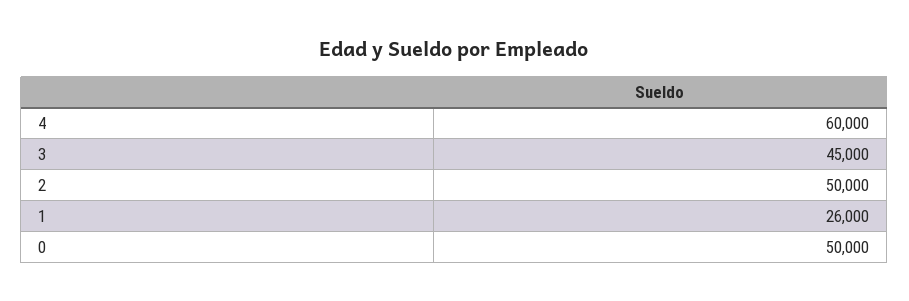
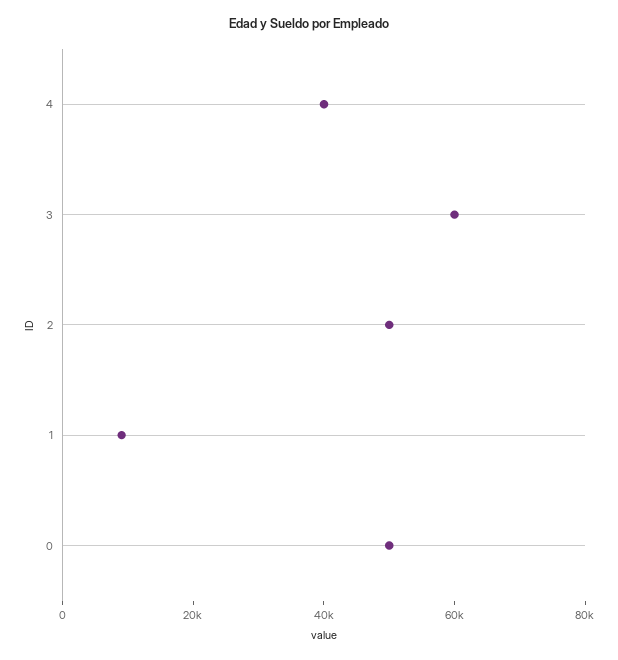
4: 60000 -> 40000
3: 45000 -> 60000
1: 26000 -> 10000

